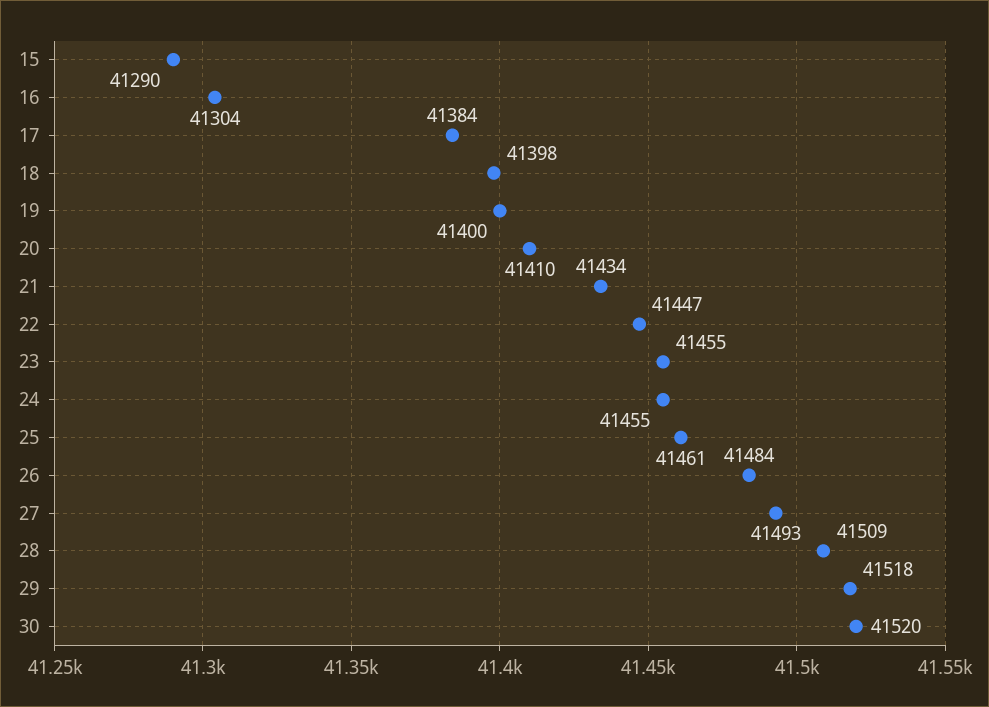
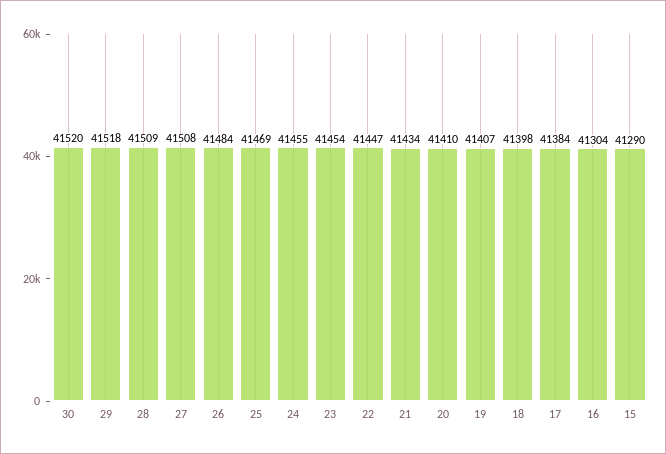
19: 41400 -> 41407
23: 41455 -> 41454
25: 41461 -> 41469
27: 41493 -> 41508

